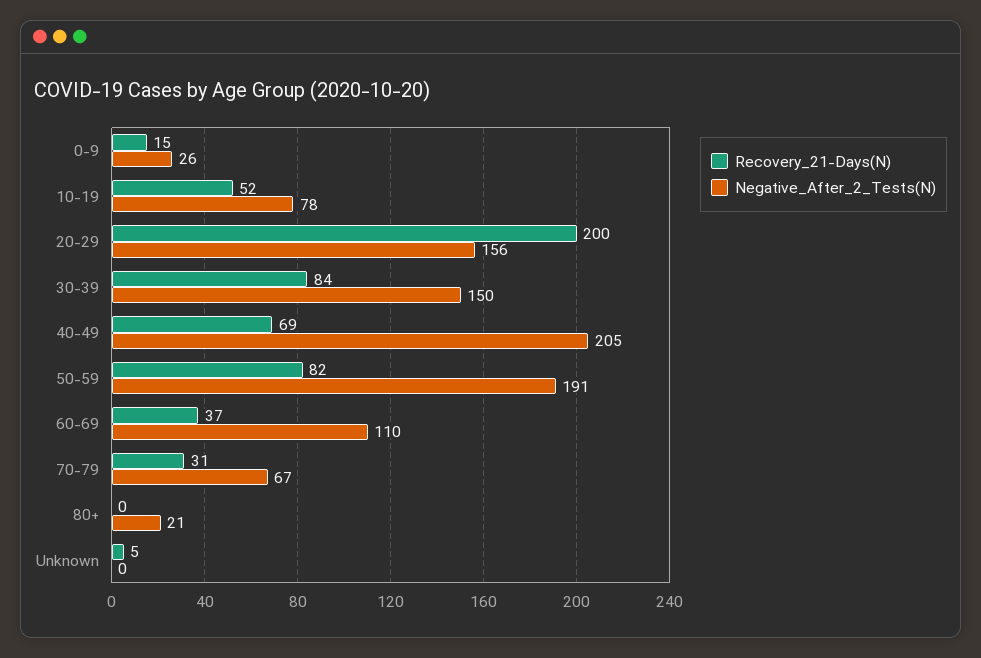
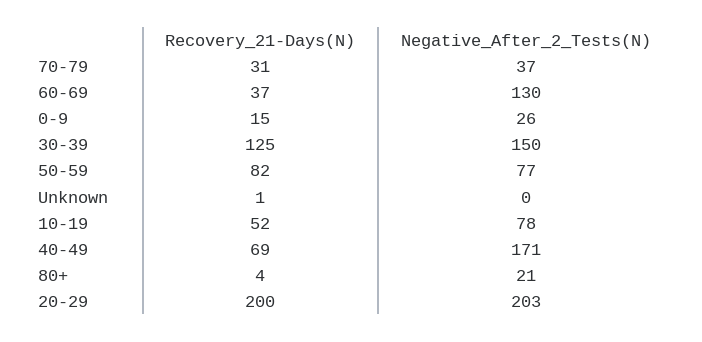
Negative_After_2_Tests(N), 20-29: 156 -> 203
Recovery_21-Days(N), 30-39: 84 -> 125
Negative_After_2_Tests(N), 40-49: 205 -> 171
Negative_After_2_Tests(N), 50-59: 191 -> 77
Negative_After_2_Tests(N), 60-69: 110 -> 130
Negative_After_2_Tests(N), 70-79: 67 -> 37
Recovery_21-Days(N), 80+: 0 -> 4
Recovery_21-Days(N), Unknown: 5 -> 1

